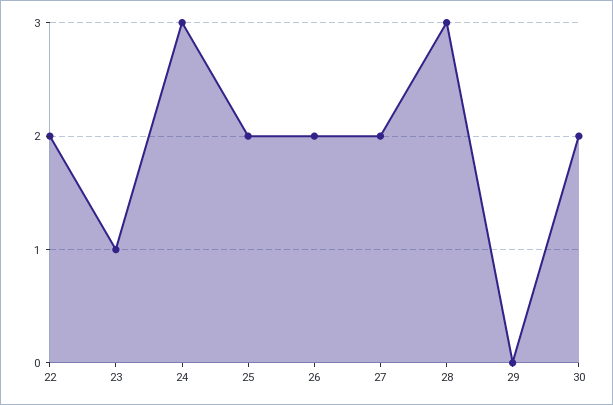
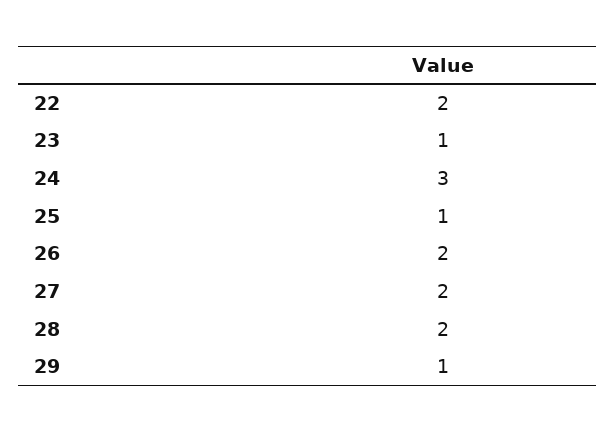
25: 2 -> 1
28: 3 -> 2
29: 0 -> 1
30: 2 -> none

